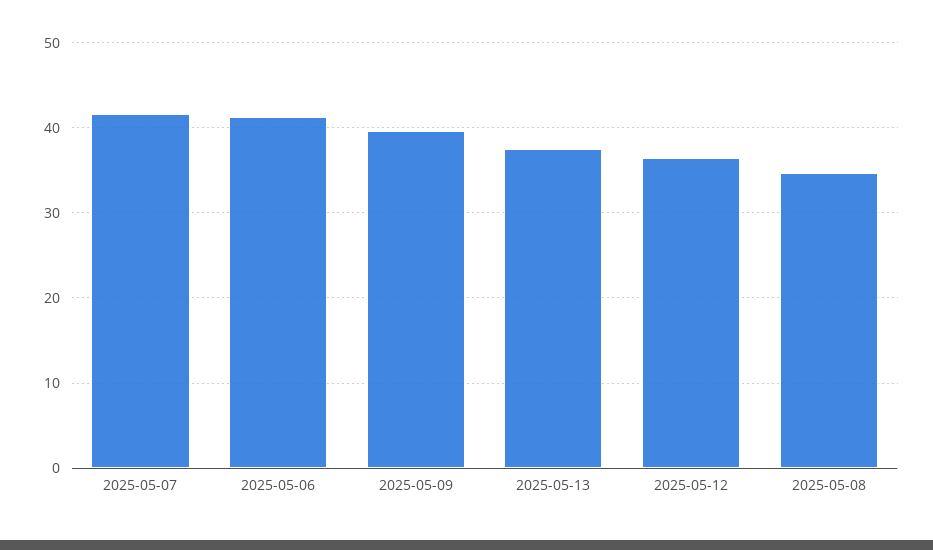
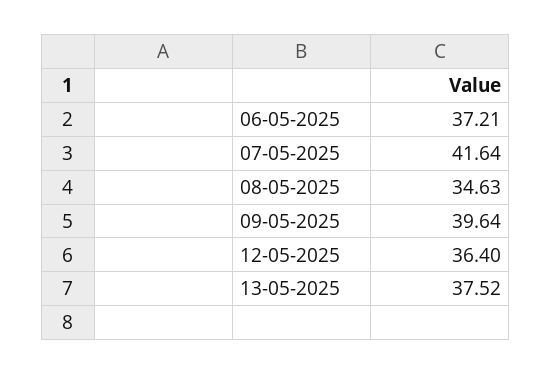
2025-05-06: 41 -> 37.21

